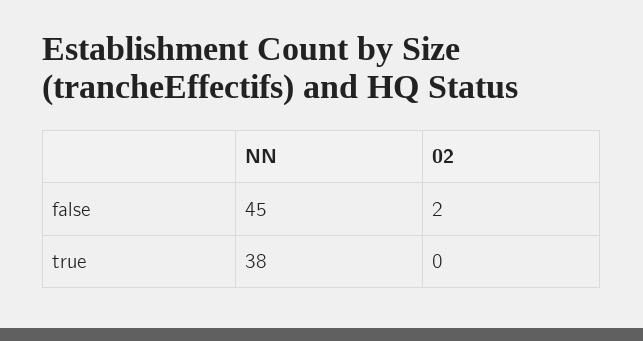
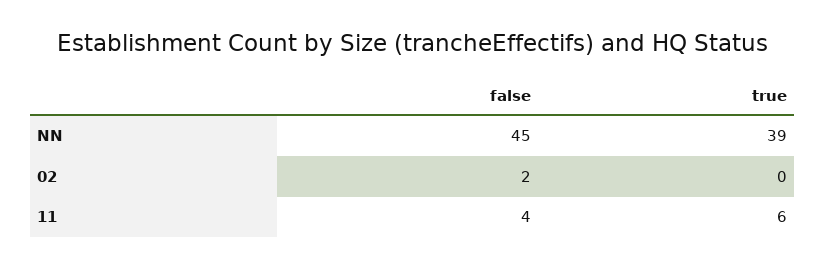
NN, true: 38 -> 39
11, false: none -> 4
11, true: none -> 6

